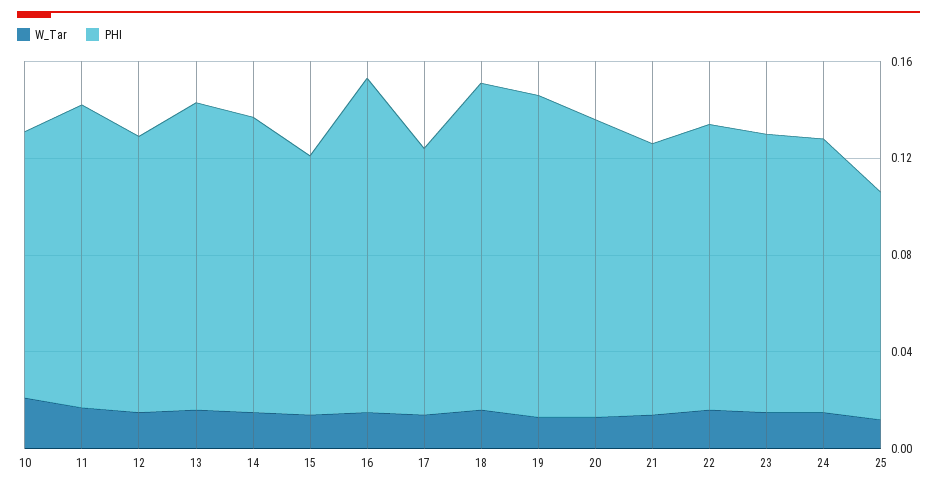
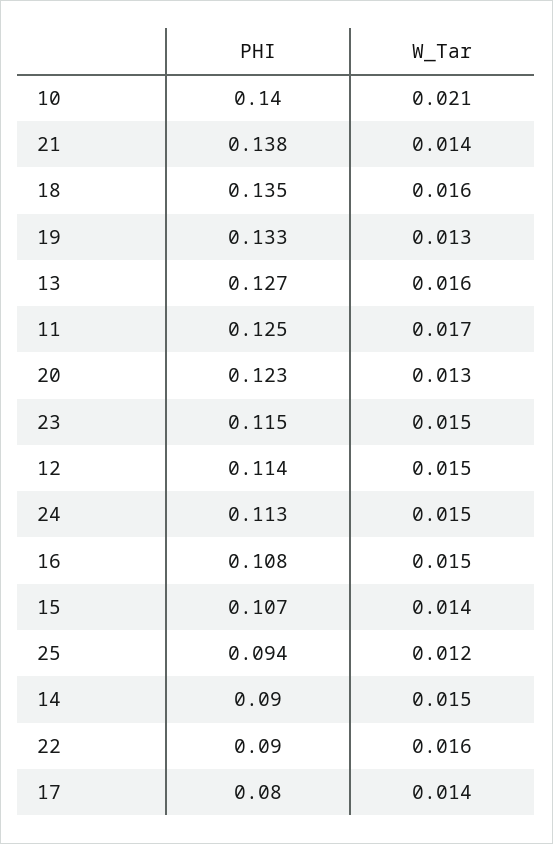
PHI, 10: 0.11 -> 0.14
PHI, 14: 0.12 -> 0.09
PHI, 16: 0.14 -> 0.108
PHI, 17: 0.11 -> 0.08
PHI, 21: 0.11 -> 0.138
PHI, 22: 0.12 -> 0.09

